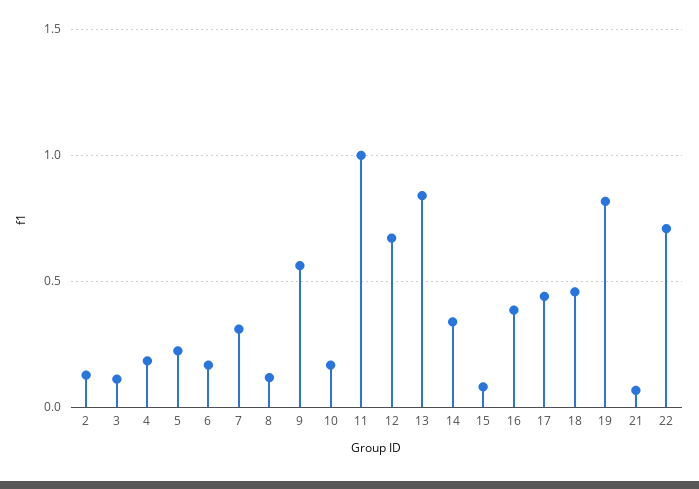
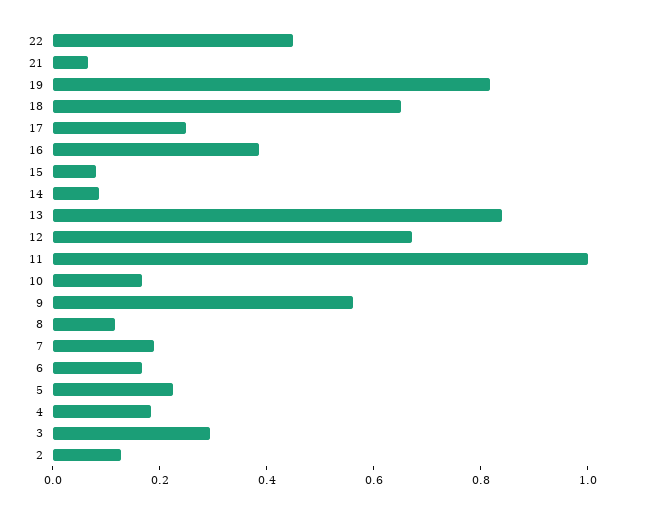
3: 0.1 -> 0.3
7: 0.3 -> 0.2
14: 0.35 -> 0.1
17: 0.45 -> 0.25
18: 0.45 -> 0.65
22: 0.7 -> 0.45

